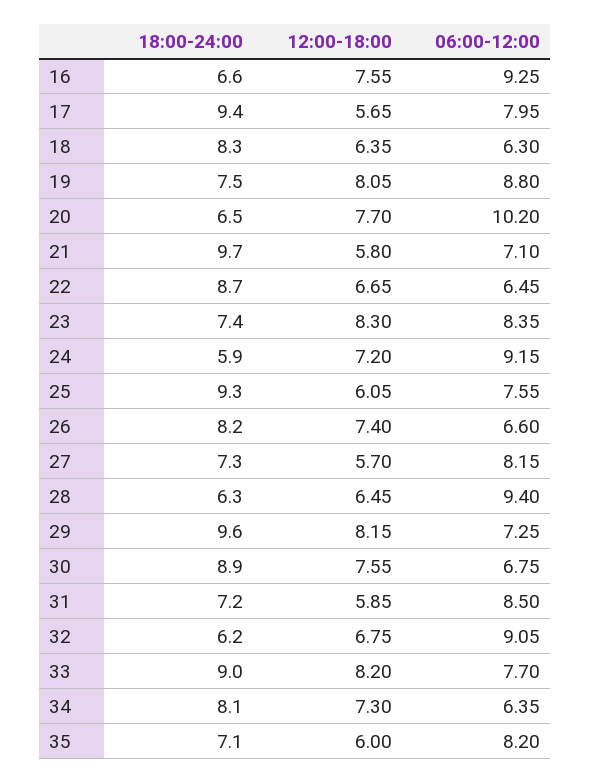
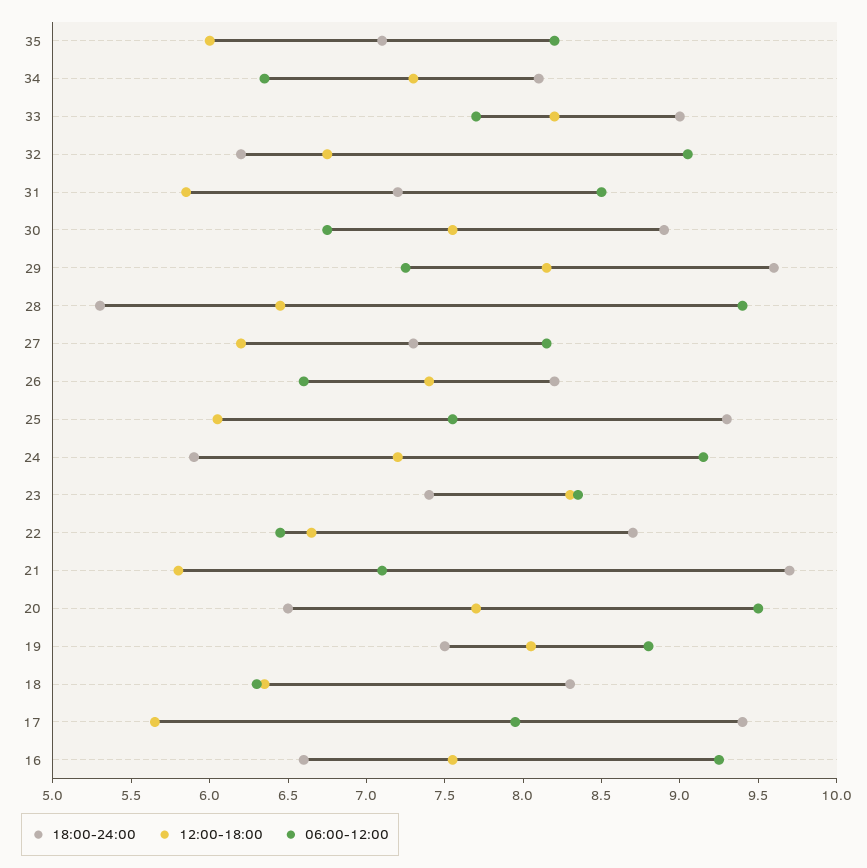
06:00-12:00, 20: 10.2 -> 9.5
12:00-18:00, 27: 5.7 -> 6.2
18:00-24:00, 28: 6.3 -> 5.3

